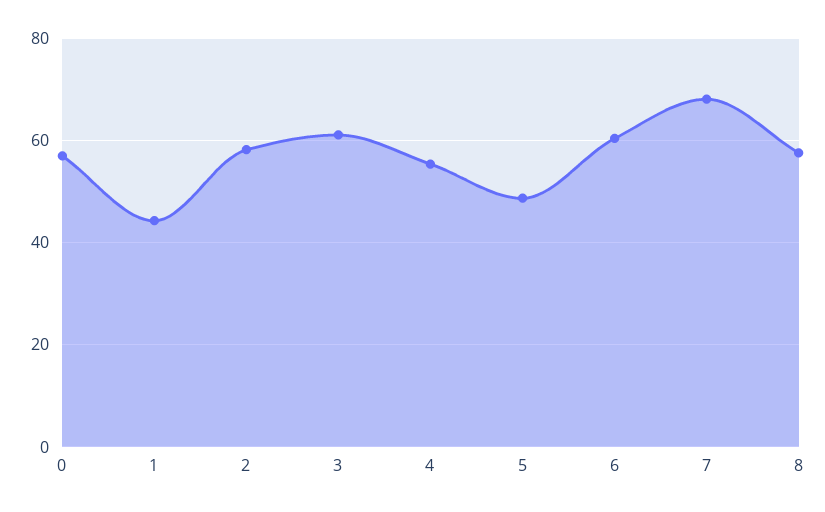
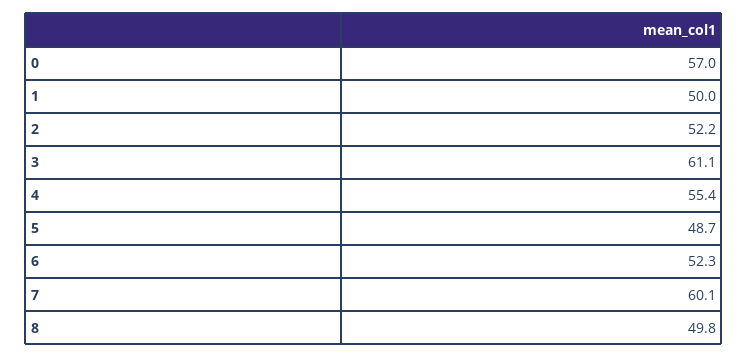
1: 44 -> 50
2: 58 -> 52.2
6: 60 -> 52.3
7: 68 -> 60.1
8: 58 -> 49.8

